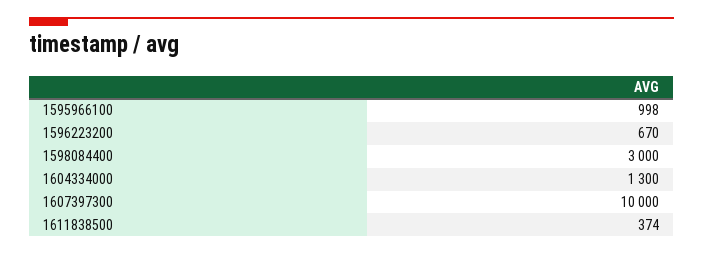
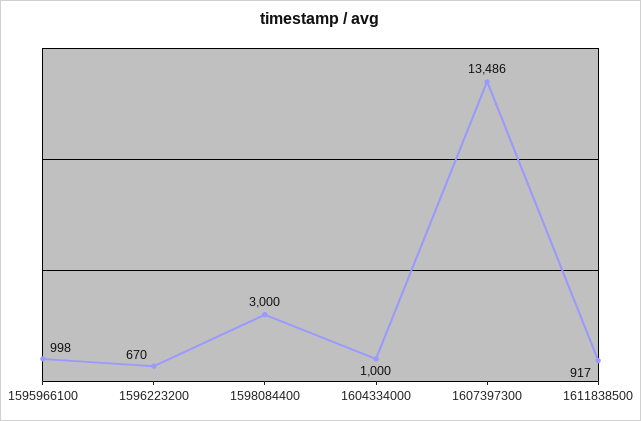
1604334000: 1300 -> 1000
1607397300: 10000 -> 13486
1611838500: 374 -> 917

